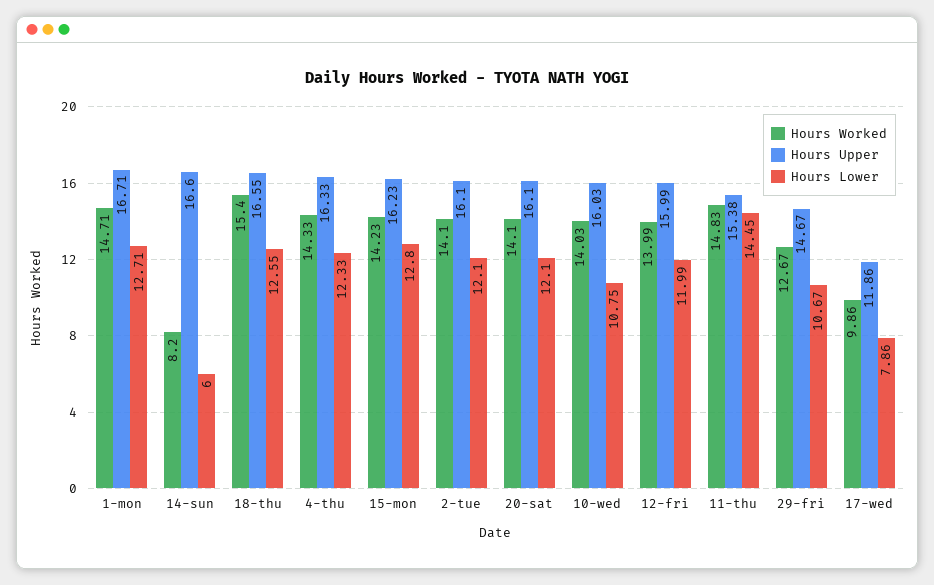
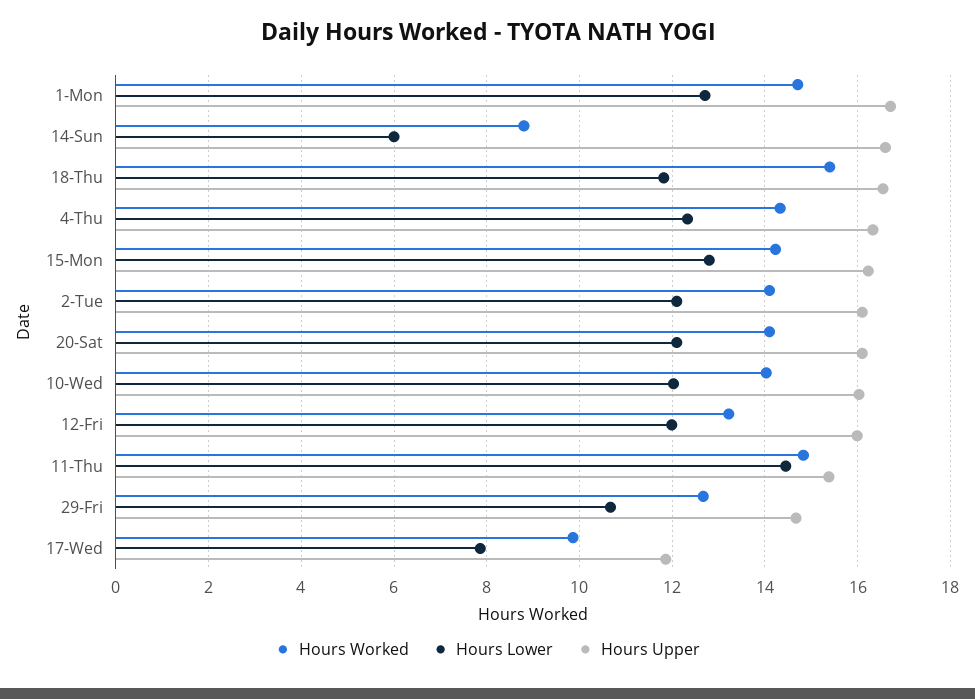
Hours Worked, 14-sun: 8.2 -> 8.8
Hours Lower, 18-thu: 12.55 -> 11.8
Hours Lower, 10-wed: 10.75 -> 12
Hours Worked, 12-fri: 13.99 -> 13.2

